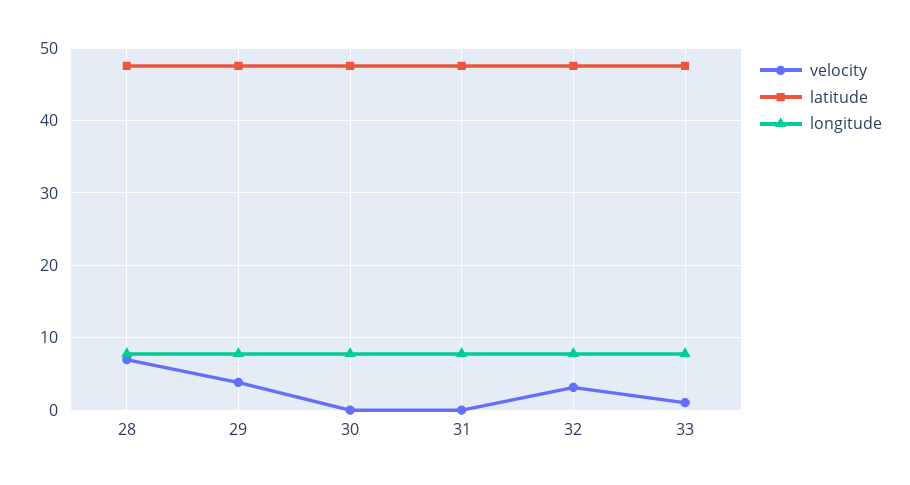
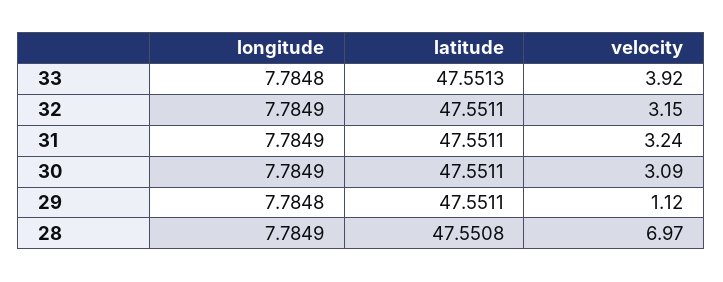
velocity, 29: 4 -> 1.12
velocity, 30: 0 -> 3.09
velocity, 31: 0 -> 3.24
velocity, 33: 1 -> 3.92

